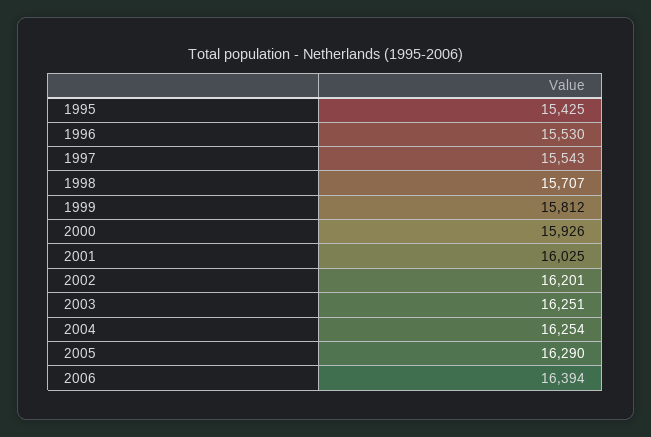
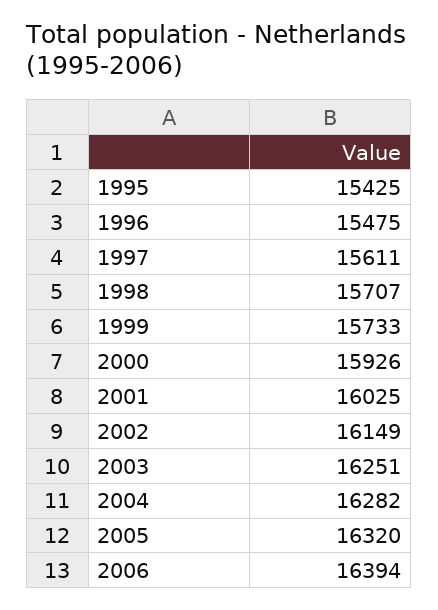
1996: 15530 -> 15475
1997: 15543 -> 15611
1999: 15812 -> 15733
2002: 16201 -> 16149
2004: 16254 -> 16282
2005: 16290 -> 16320

